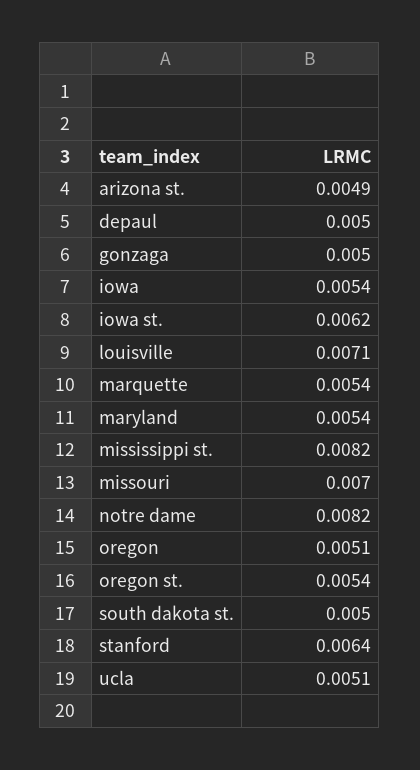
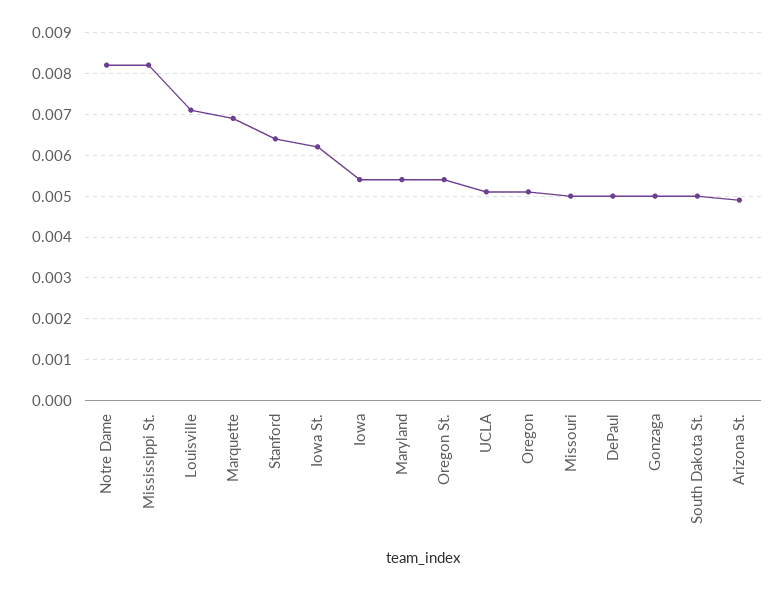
marquette: 0.0054 -> 0.007
missouri: 0.007 -> 0.005

